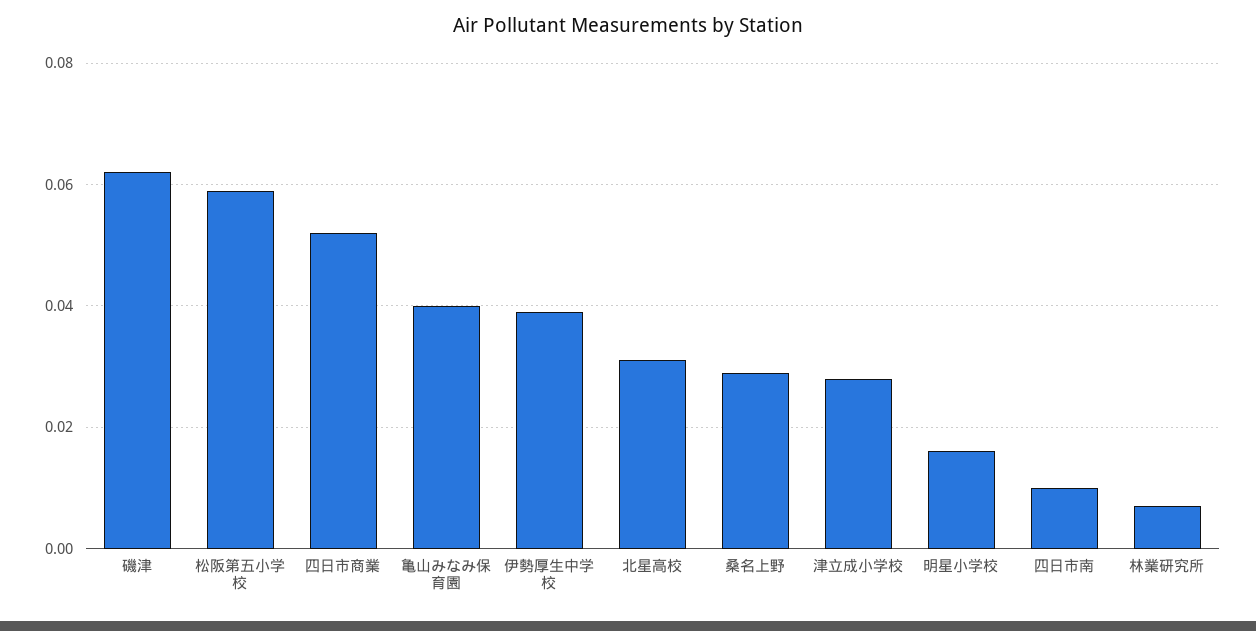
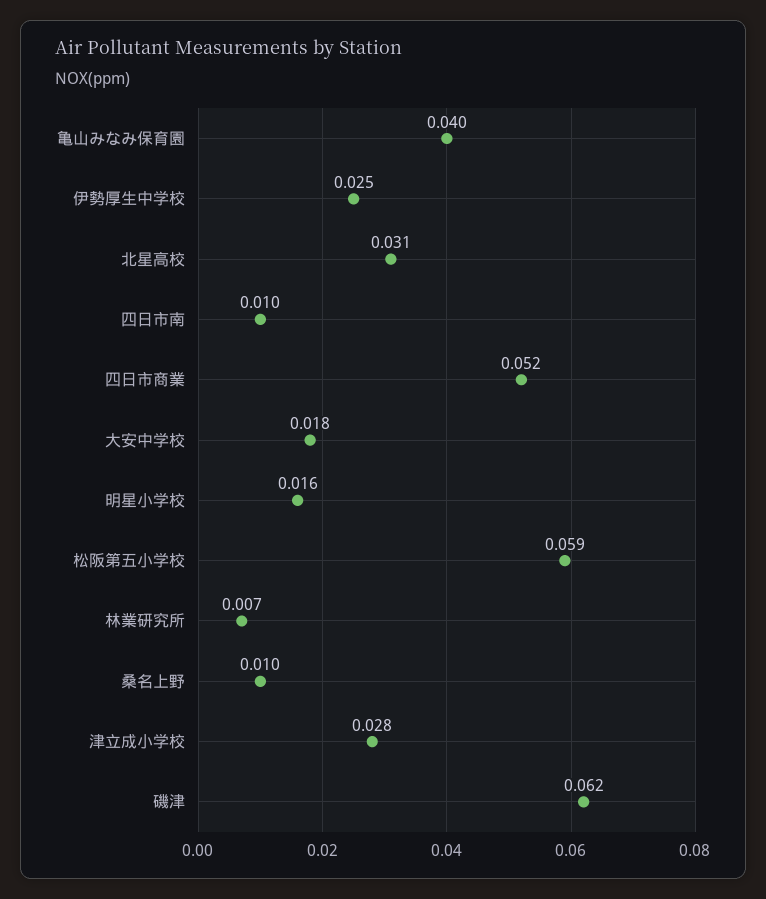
伊勢厚生中学校: 0.04 -> 0.025
桑名上野: 0.03 -> 0.01
大安中学校: none -> 0.018

